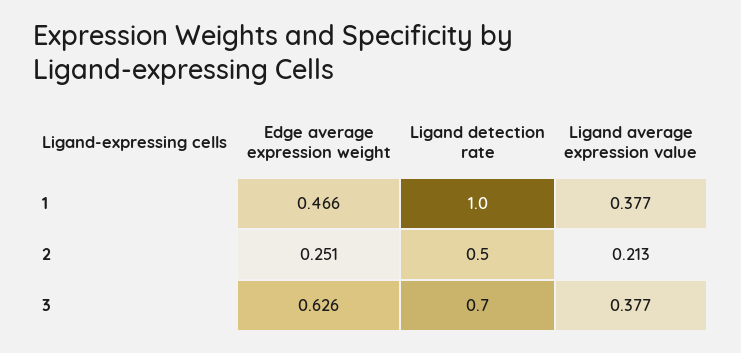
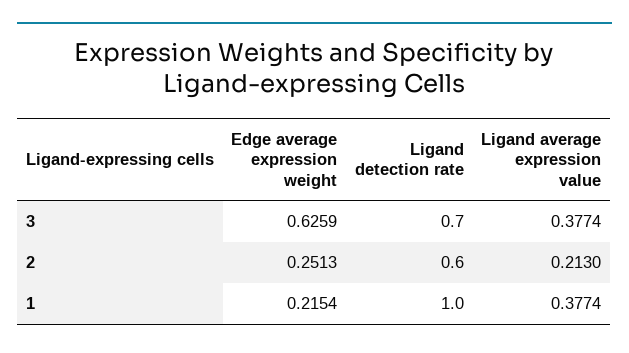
Edge average expression weight, 1: 0.466 -> 0.2154
Ligand detection rate, 2: 0.5 -> 0.6

